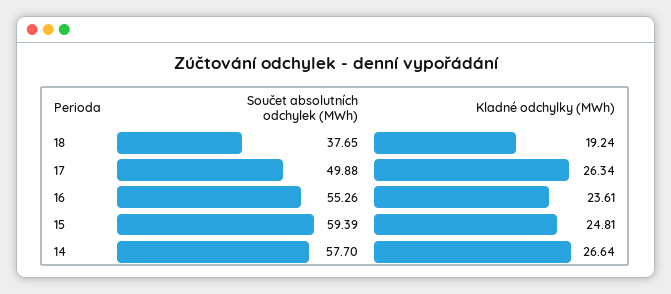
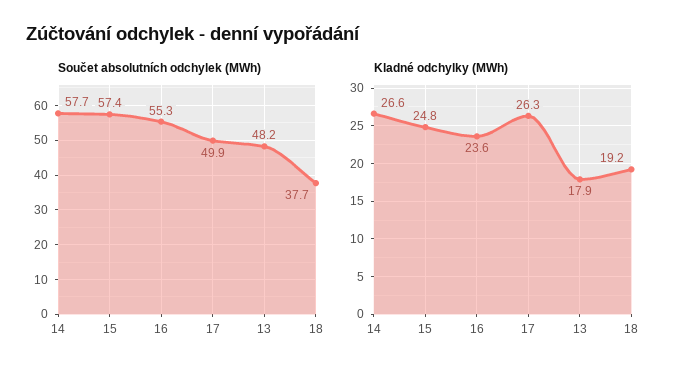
Součet absolutních odchylek (MWh), 15: 59.39 -> 57.4
Součet absolutních odchylek (MWh), 13: none -> 48.2
Kladné odchylky (MWh), 13: none -> 17.9

